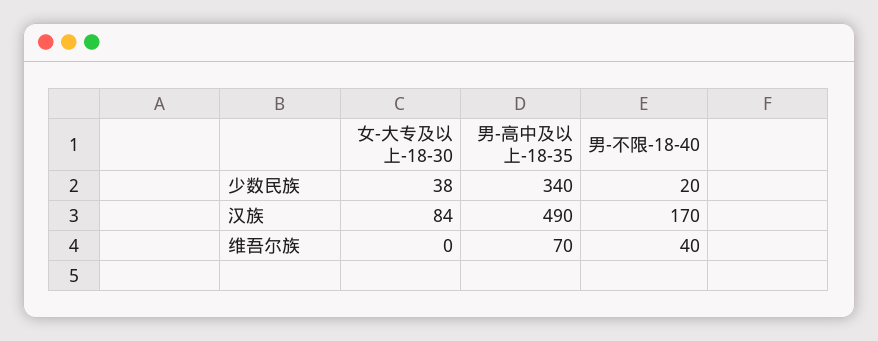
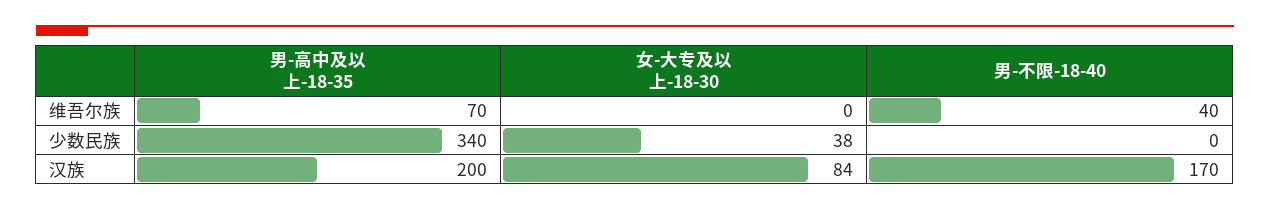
男-不限-18-40, 少数民族: 20 -> 0
男-高中及以上-18-35, 汉族: 490 -> 200

